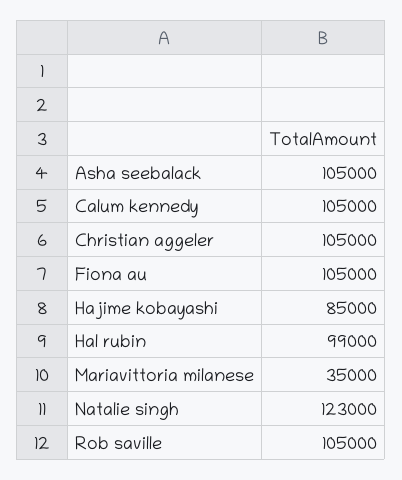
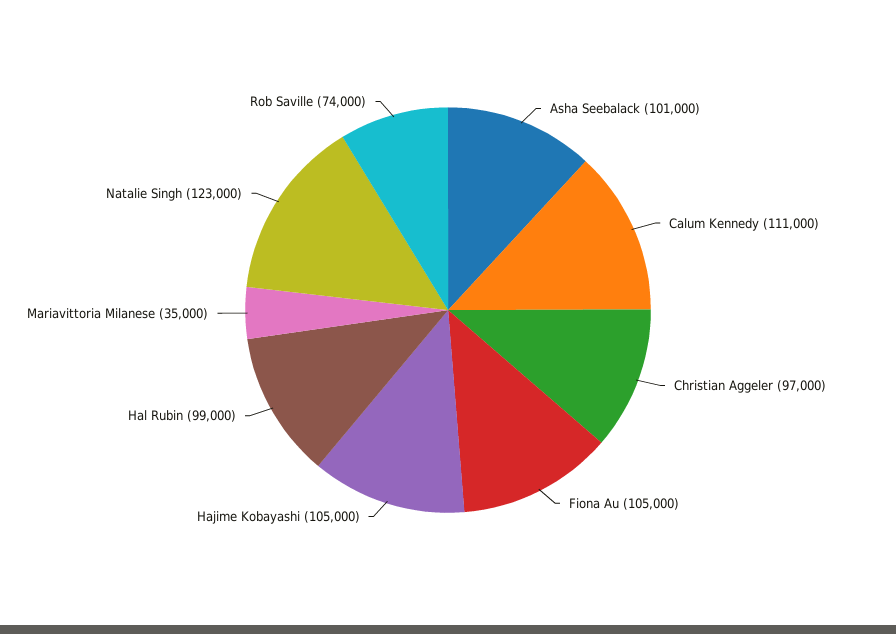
Asha seebalack: 105000 -> 101000
Calum kennedy: 105000 -> 111000
Christian aggeler: 105000 -> 97000
Hajime kobayashi: 85000 -> 105000
Rob saville: 105000 -> 74000

